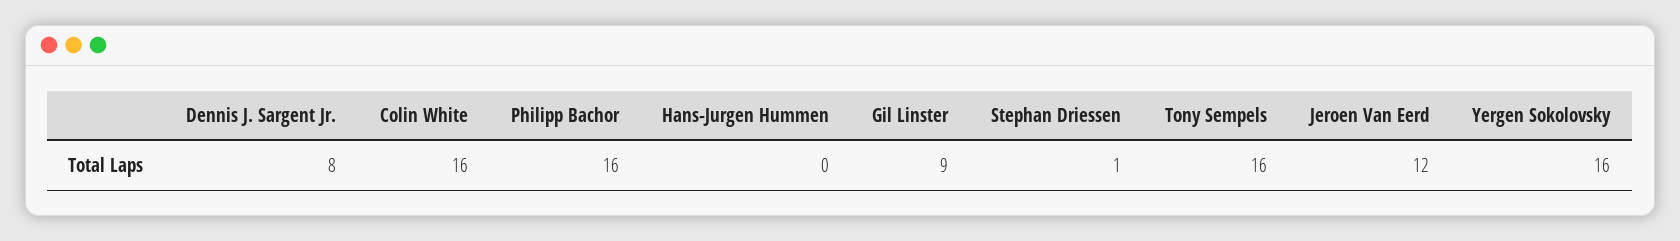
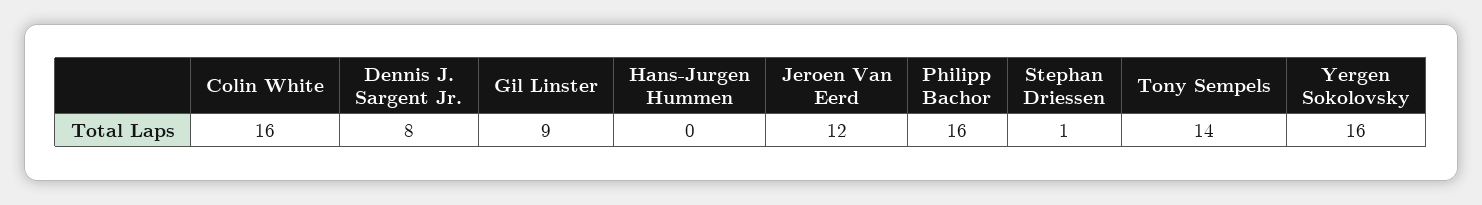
Tony Sempels: 16 -> 14

